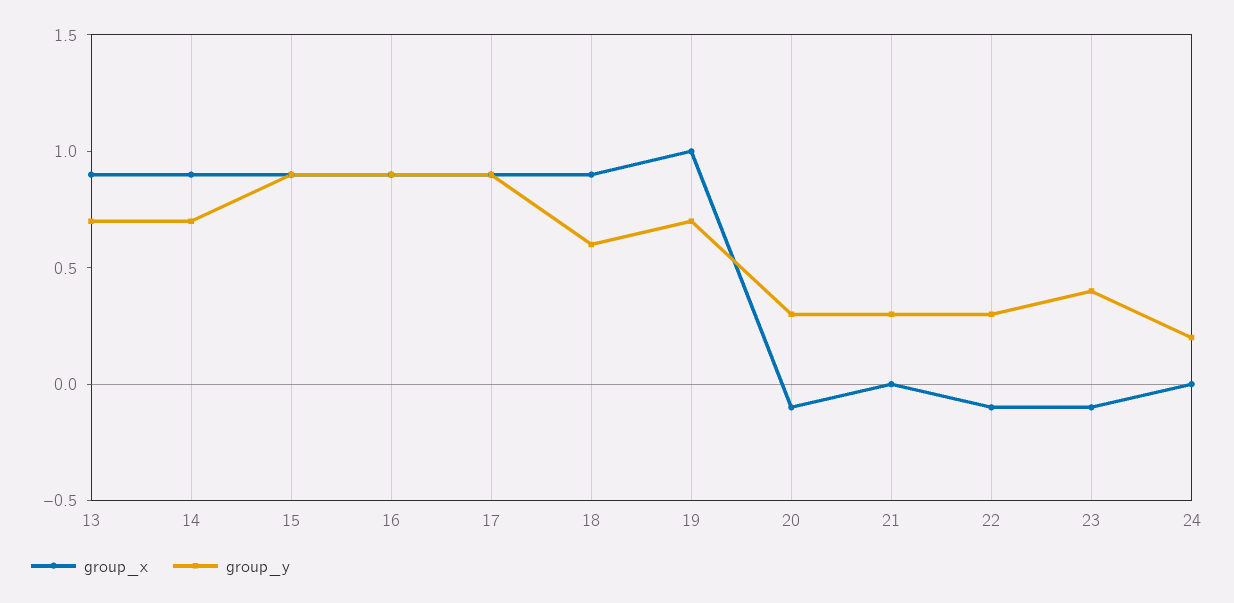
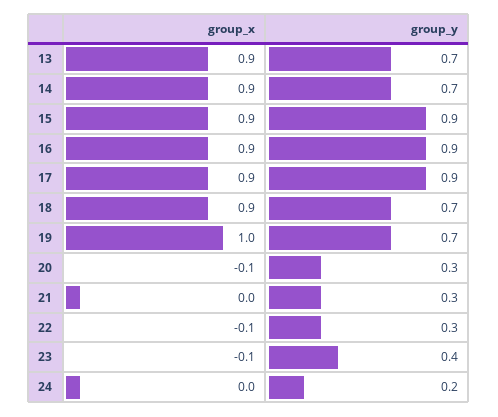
group_y, 18: 0.6 -> 0.7

